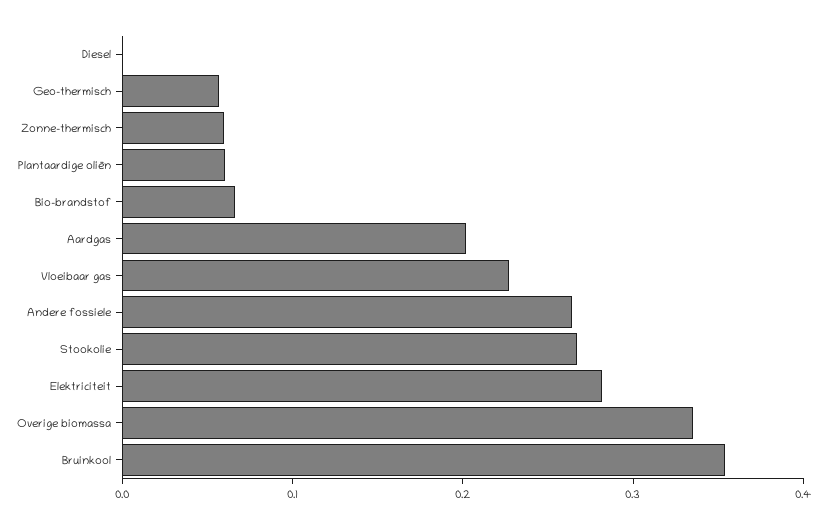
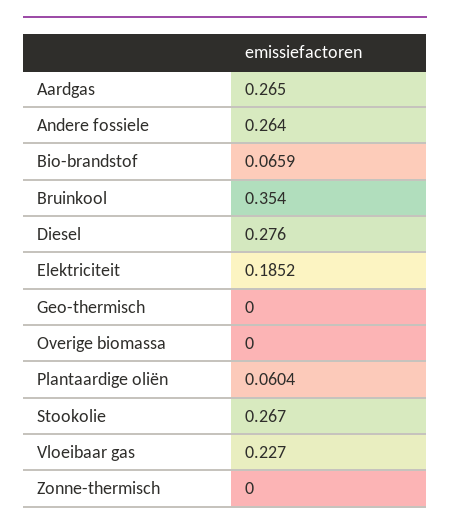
Diesel: 0 -> 0.276
Geo-thermisch: 0.06 -> 0
Zonne-thermisch: 0.06 -> 0
Aardgas: 0.2 -> 0.265
Elektriciteit: 0.28 -> 0.1852
Overige biomassa: 0.34 -> 0

